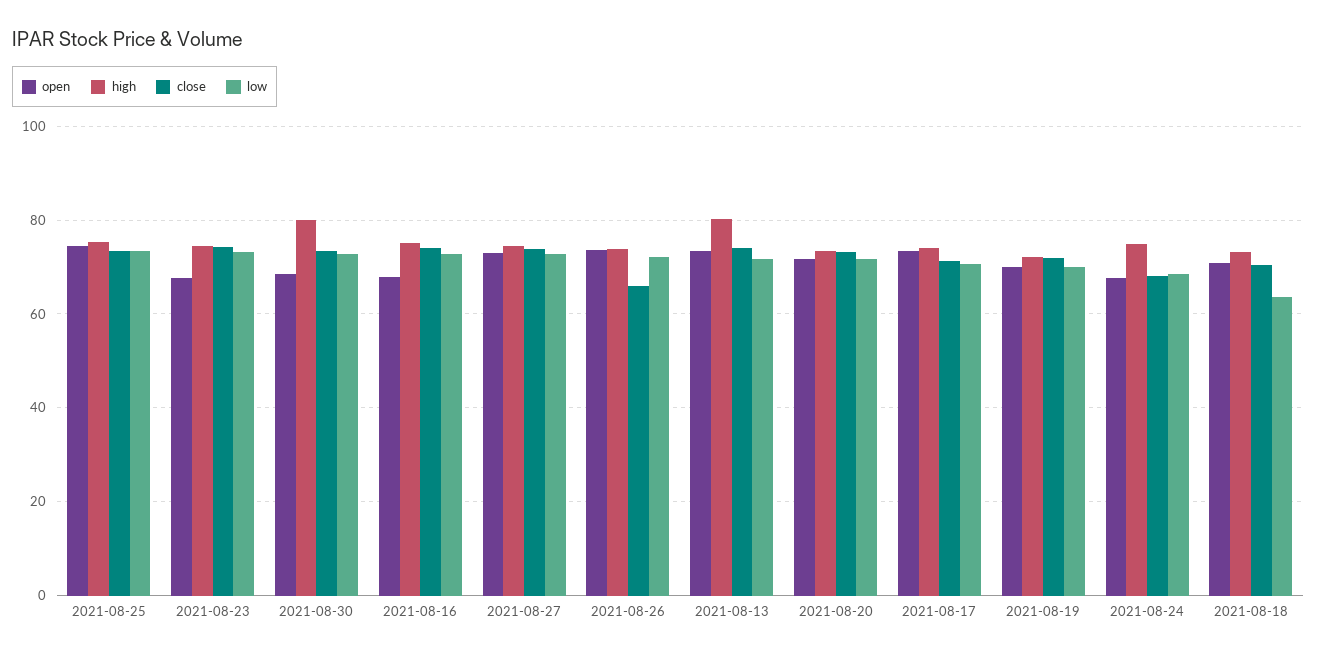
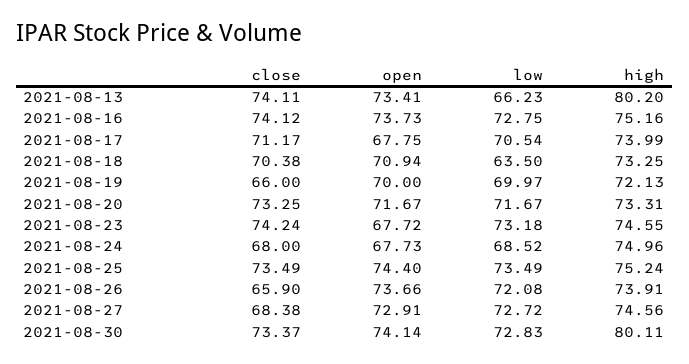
open, 2021-08-30: 68 -> 74.14
open, 2021-08-16: 68 -> 73.73
close, 2021-08-27: 74 -> 68.38
low, 2021-08-13: 72 -> 66.23
open, 2021-08-17: 74 -> 67.75
close, 2021-08-19: 72 -> 66

